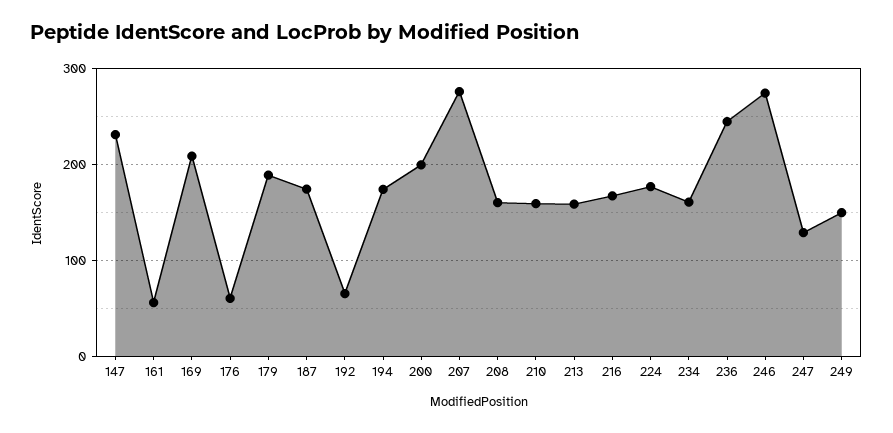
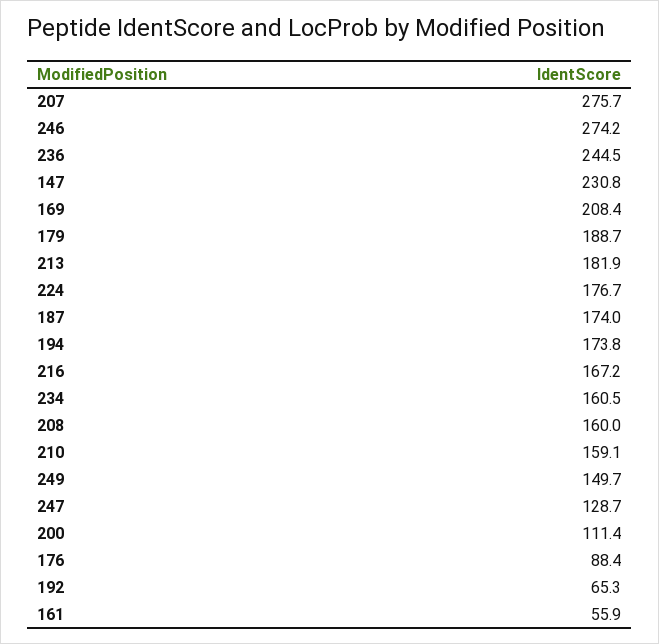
176: 60 -> 88.4
200: 200 -> 111.4
213: 160 -> 181.9

